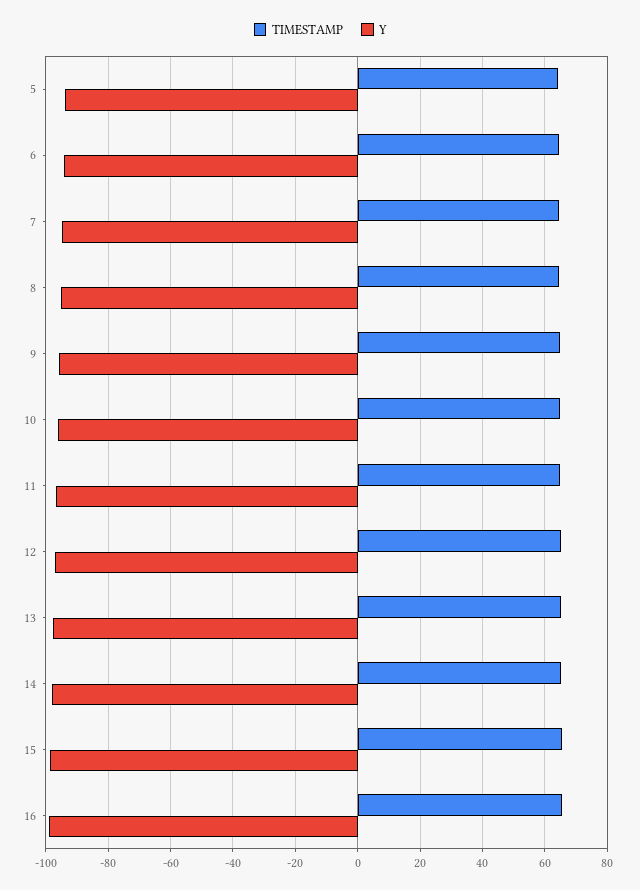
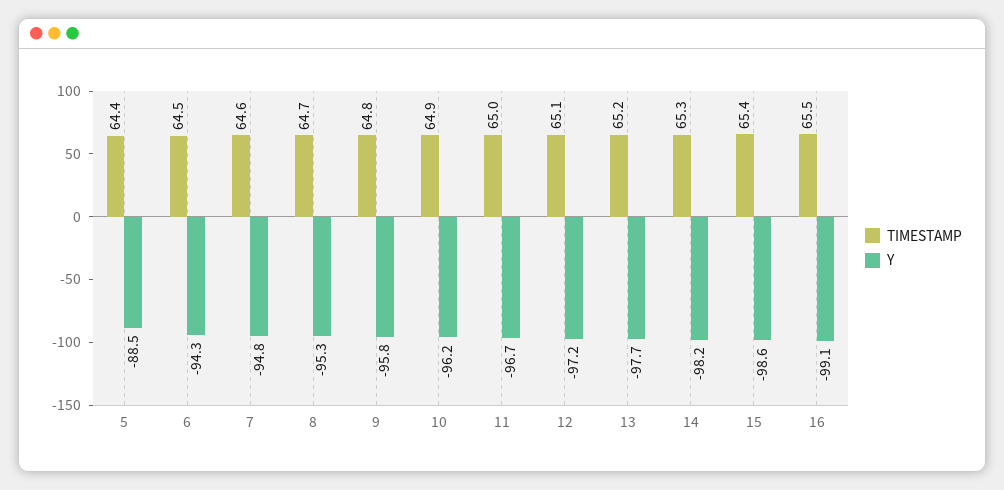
Y, 5: -94 -> -88.5

